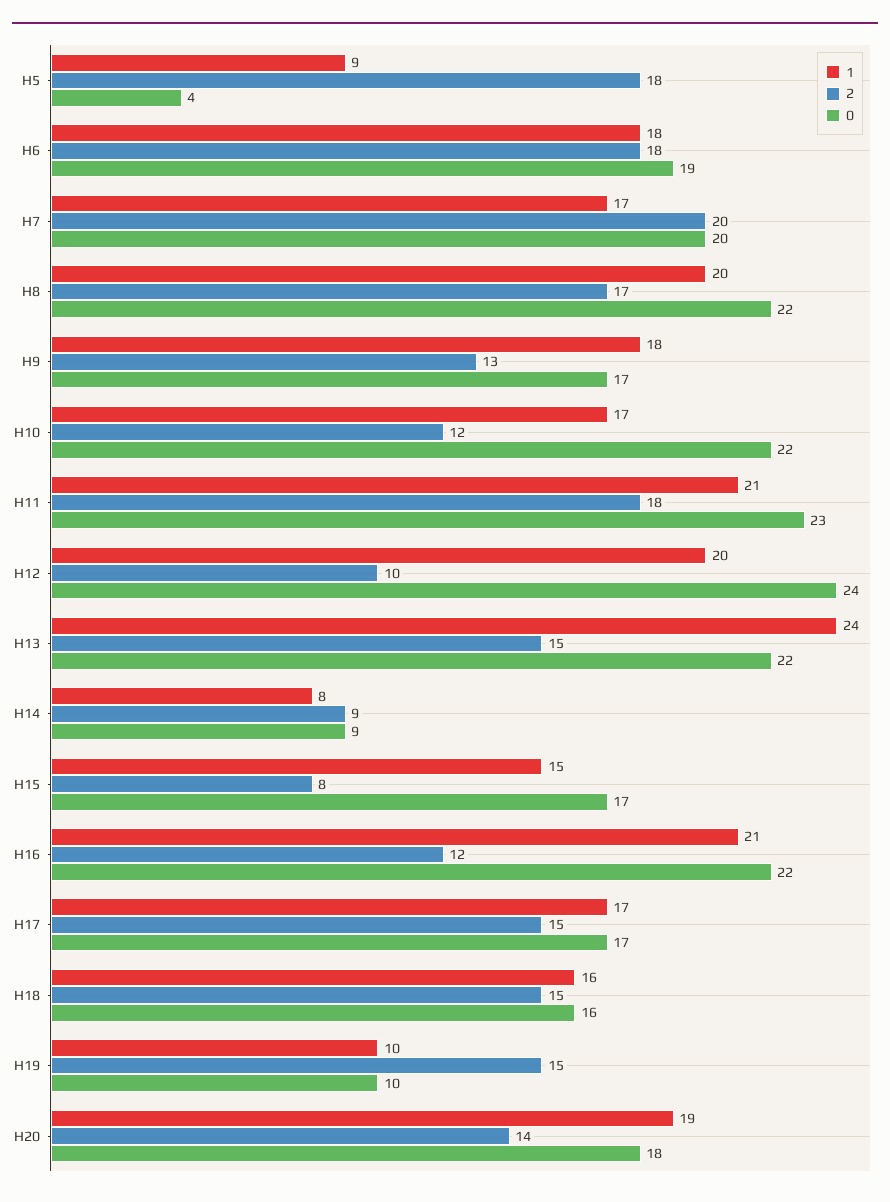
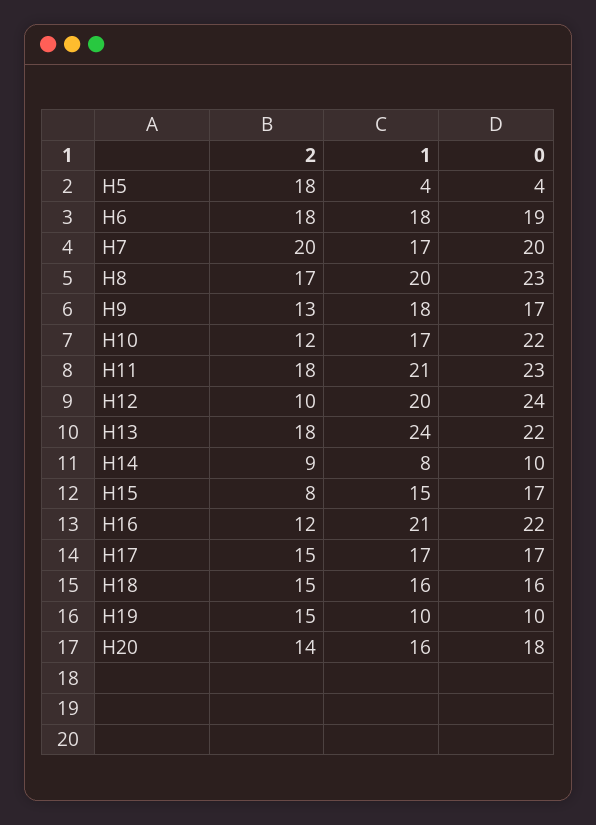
1, H5: 9 -> 4
0, H8: 22 -> 23
2, H13: 15 -> 18
0, H14: 9 -> 10
1, H20: 19 -> 16

